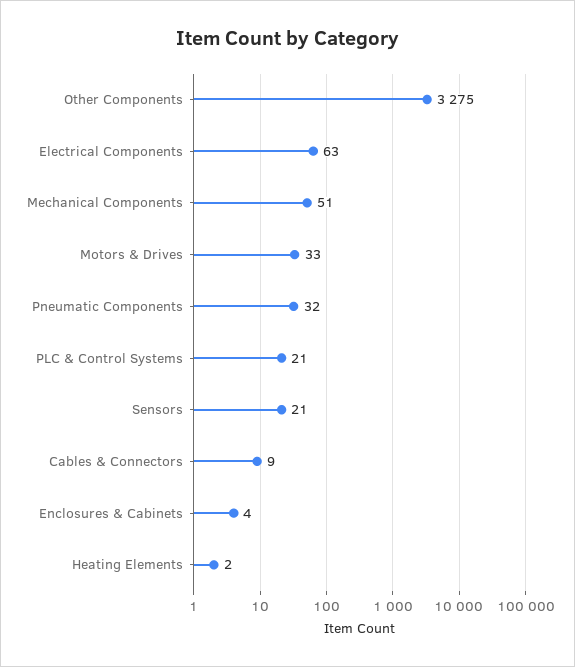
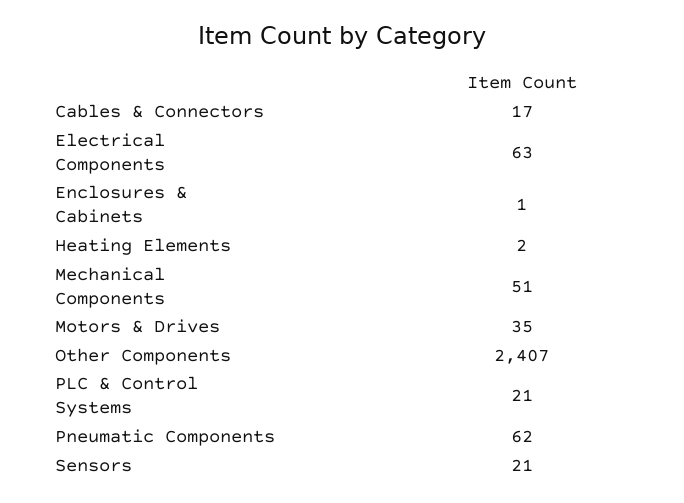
Other Components: 3275 -> 2407
Motors & Drives: 33 -> 35
Pneumatic Components: 32 -> 62
Cables & Connectors: 9 -> 17
Enclosures & Cabinets: 4 -> 1

